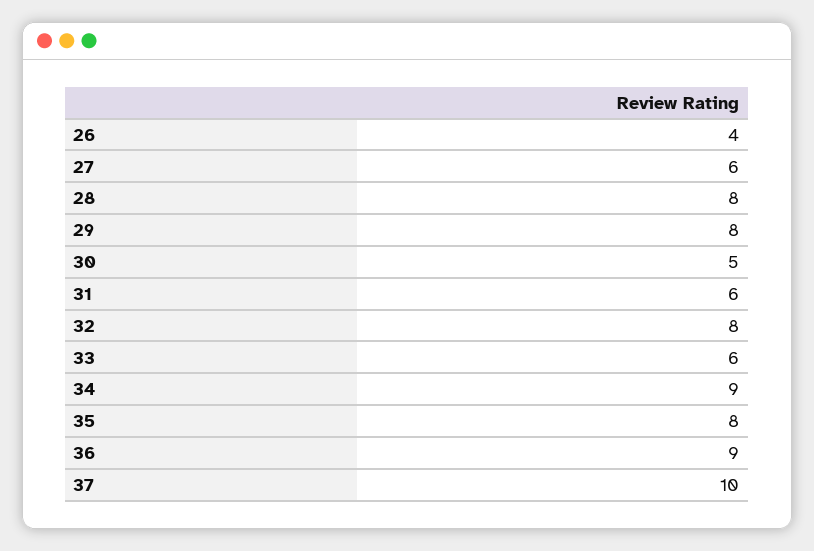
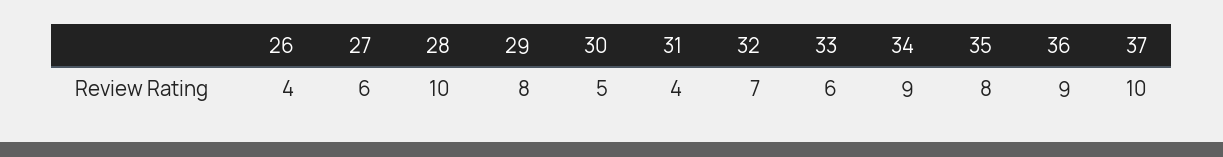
28: 8 -> 10
31: 6 -> 4
32: 8 -> 7

